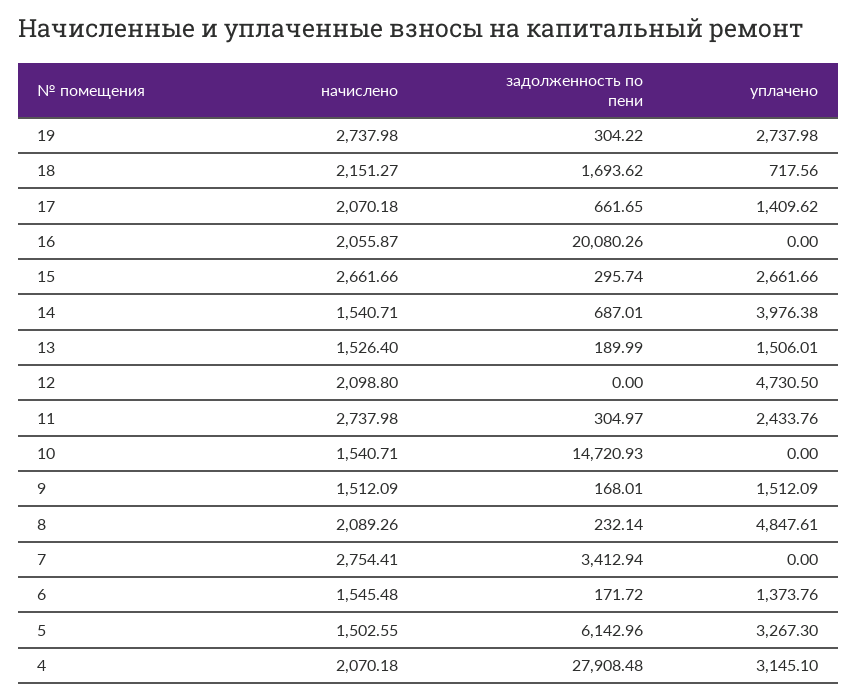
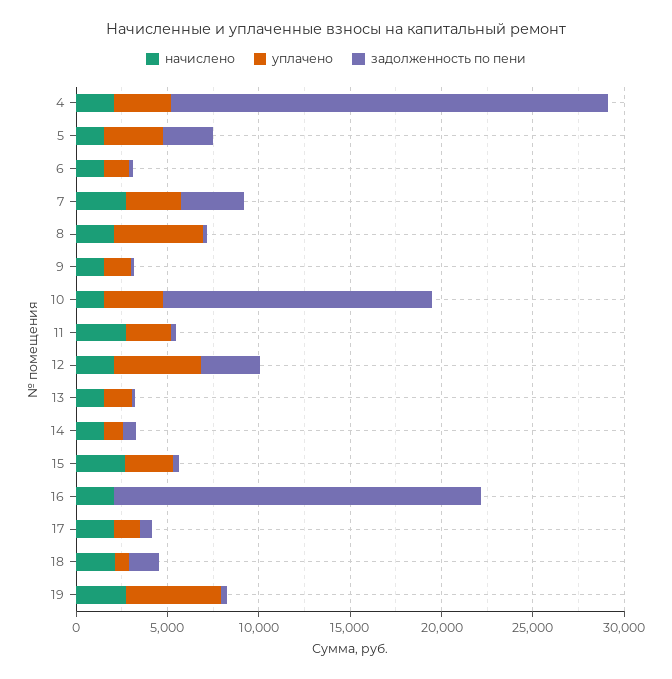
уплачено, 19: 2737.98 -> 5000
уплачено, 14: 3976.38 -> 1000
задолженность по пени, 12: 0 -> 3000
уплачено, 10: 0 -> 3000
уплачено, 7: 0 -> 3000
задолженность по пени, 5: 6142.96 -> 3000
задолженность по пени, 4: 27908.48 -> 24000

